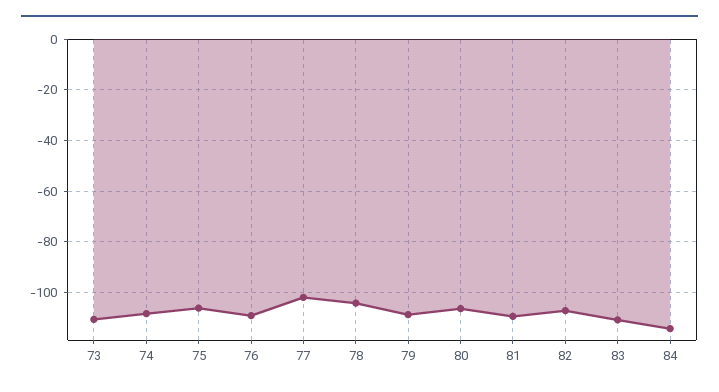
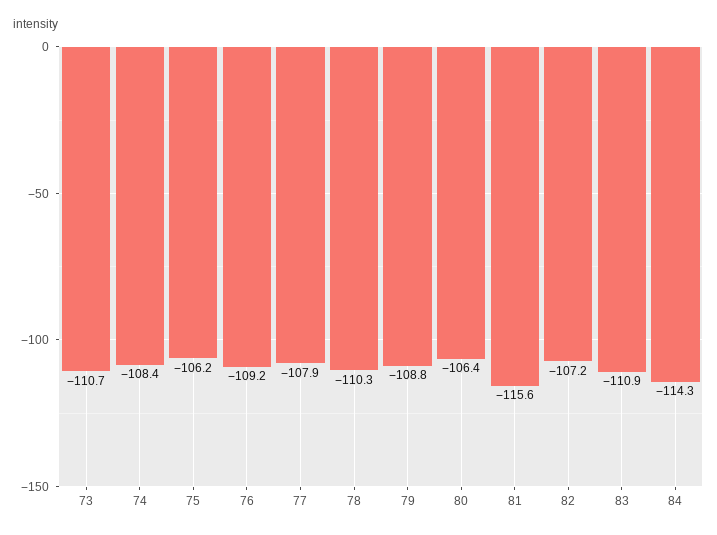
77: -102.5 -> -107.9
78: -105 -> -110.3
81: -110 -> -115.6

